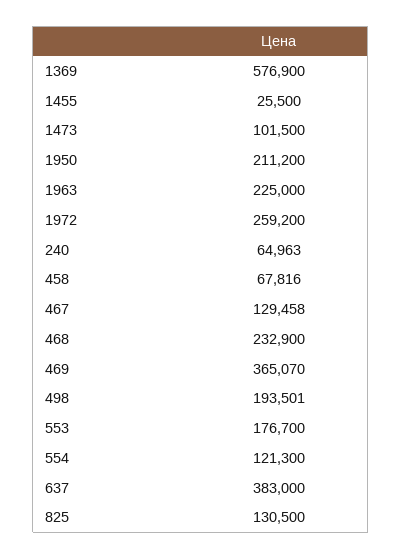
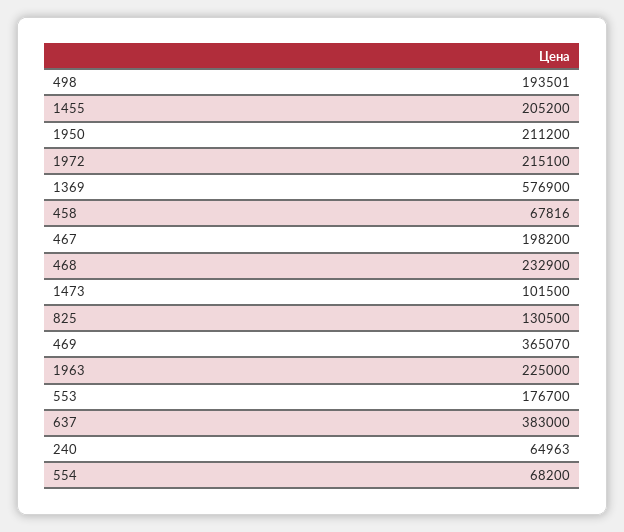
1455: 25500 -> 205200
1972: 259200 -> 215100
467: 129458 -> 198200
554: 121300 -> 68200

